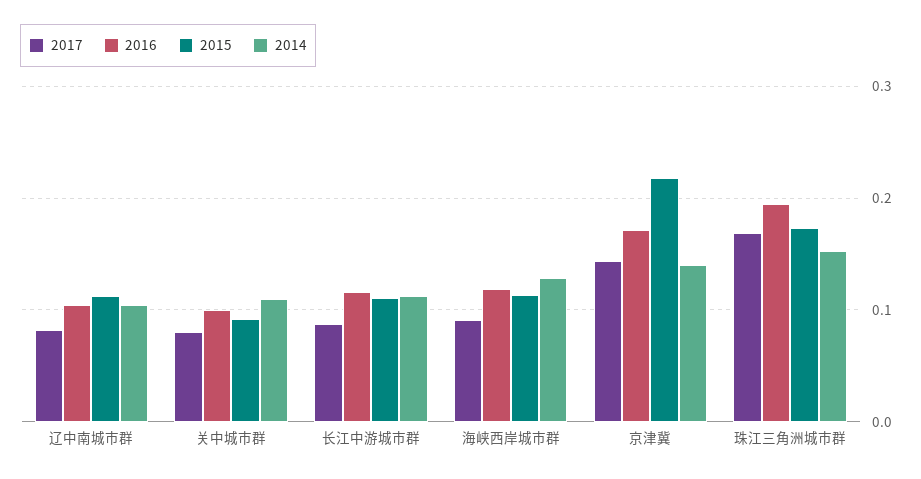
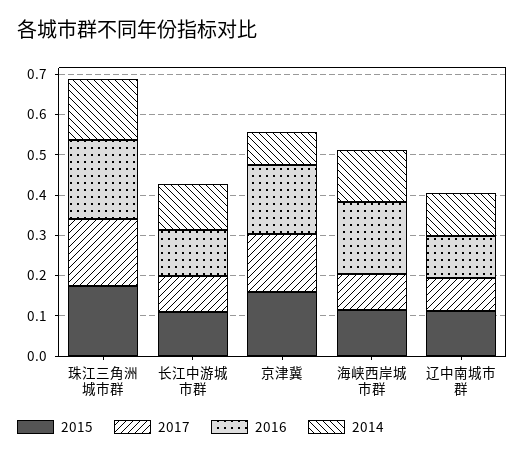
2017, 关中城市群: 0.08 -> none
2016, 关中城市群: 0.1 -> none
2015, 关中城市群: 0.09 -> none
2014, 关中城市群: 0.11 -> none
2016, 海峡西岸城市群: 0.12 -> 0.18
2015, 京津冀: 0.22 -> 0.16
2014, 京津冀: 0.14 -> 0.08

